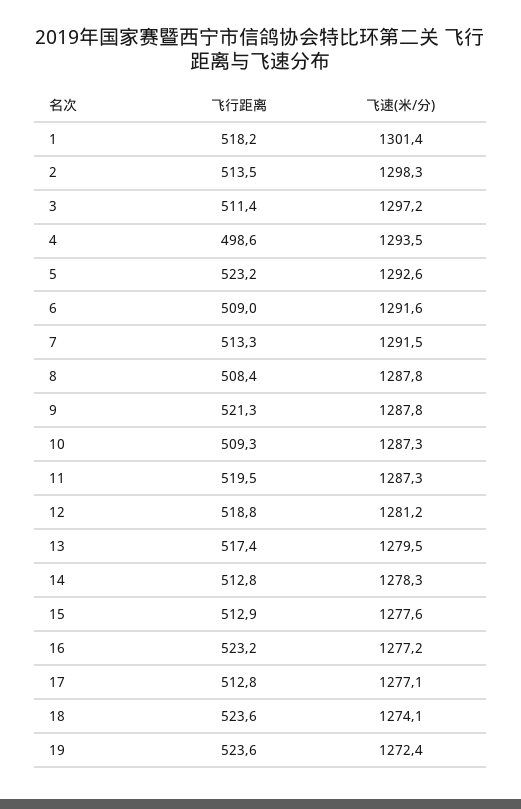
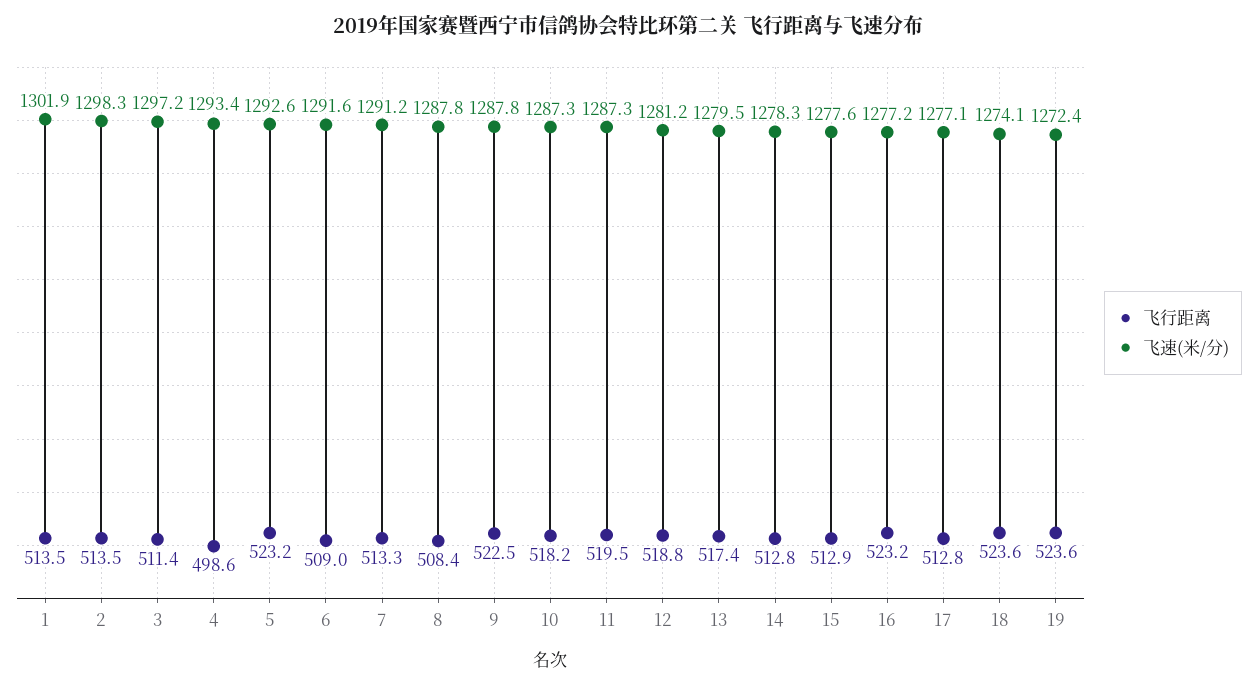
飞行距离, 1: 518.2 -> 513.5
飞速(米/分), 1: 1301.4 -> 1301.9
飞速(米/分), 4: 1293.5 -> 1293.4
飞速(米/分), 7: 1291.5 -> 1291.2
飞行距离, 9: 521.3 -> 522.5
飞行距离, 10: 509.3 -> 518.2

